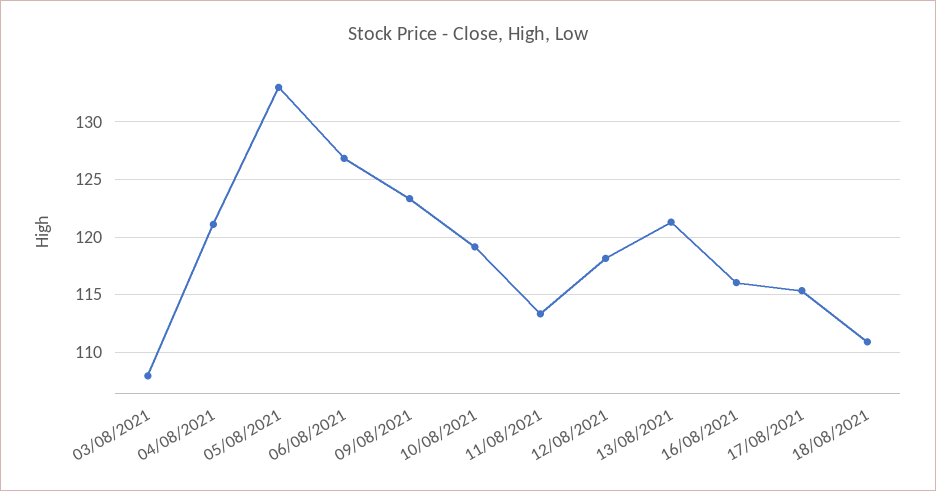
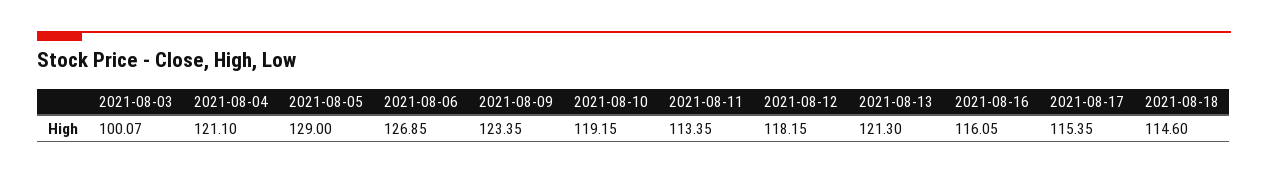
03/08/2021: 108 -> 100.07
05/08/2021: 133 -> 129
18/08/2021: 111 -> 114.6

